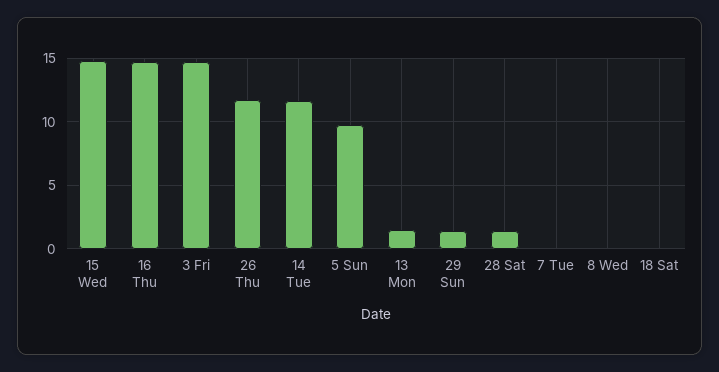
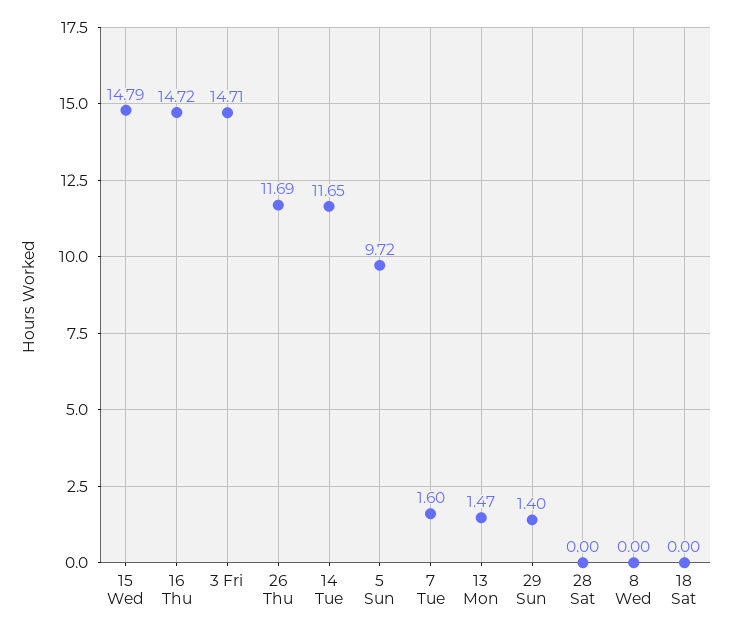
28 Sat: 1.5 -> 0
7 Tue: 0 -> 1.6

